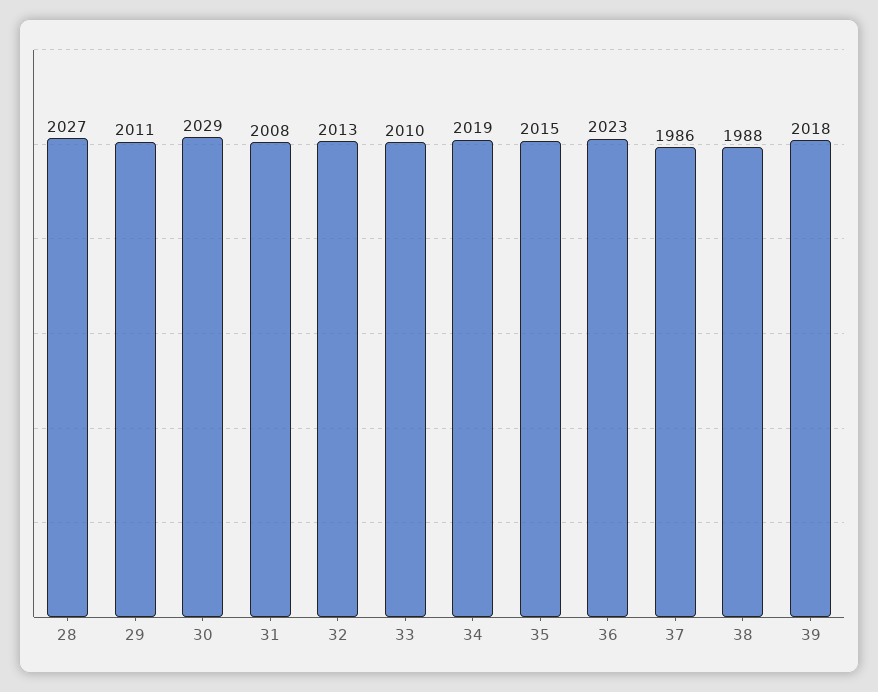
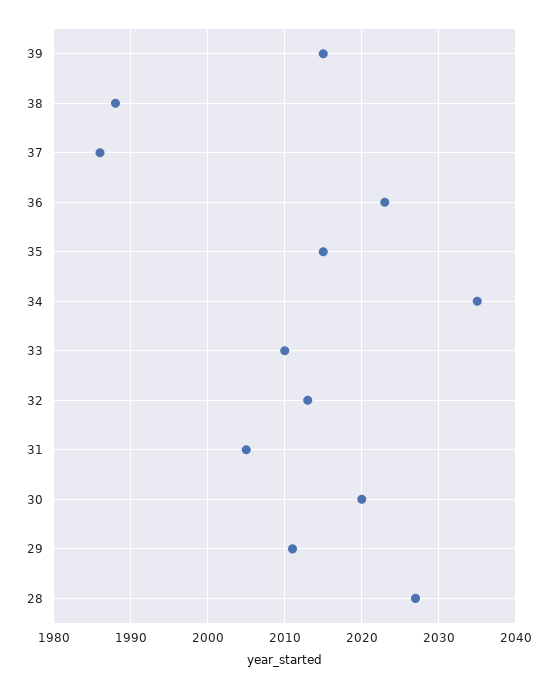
30: 2029 -> 2020
31: 2008 -> 2005
34: 2019 -> 2035
39: 2018 -> 2015

